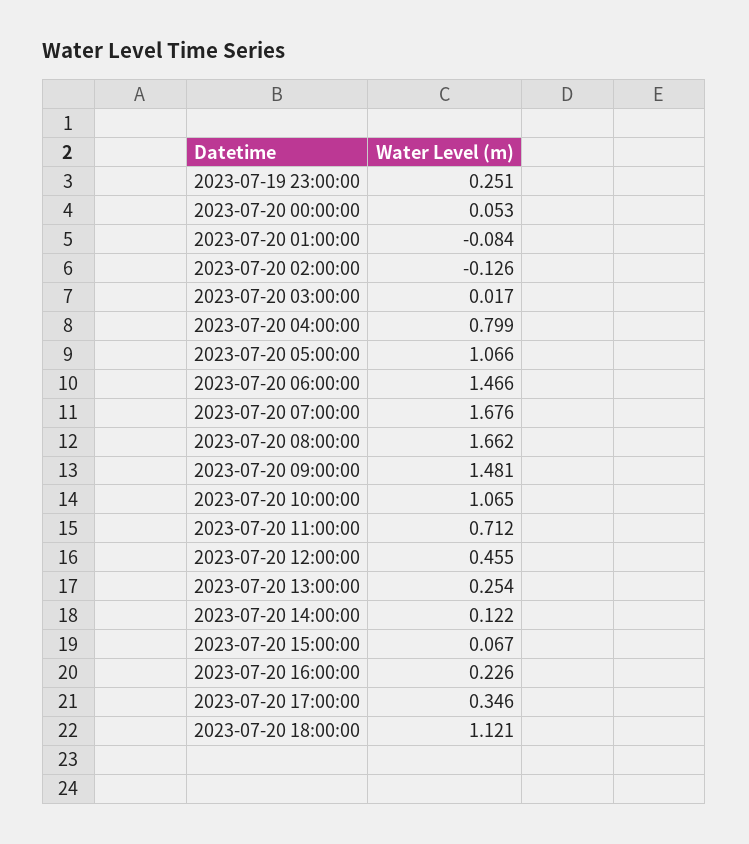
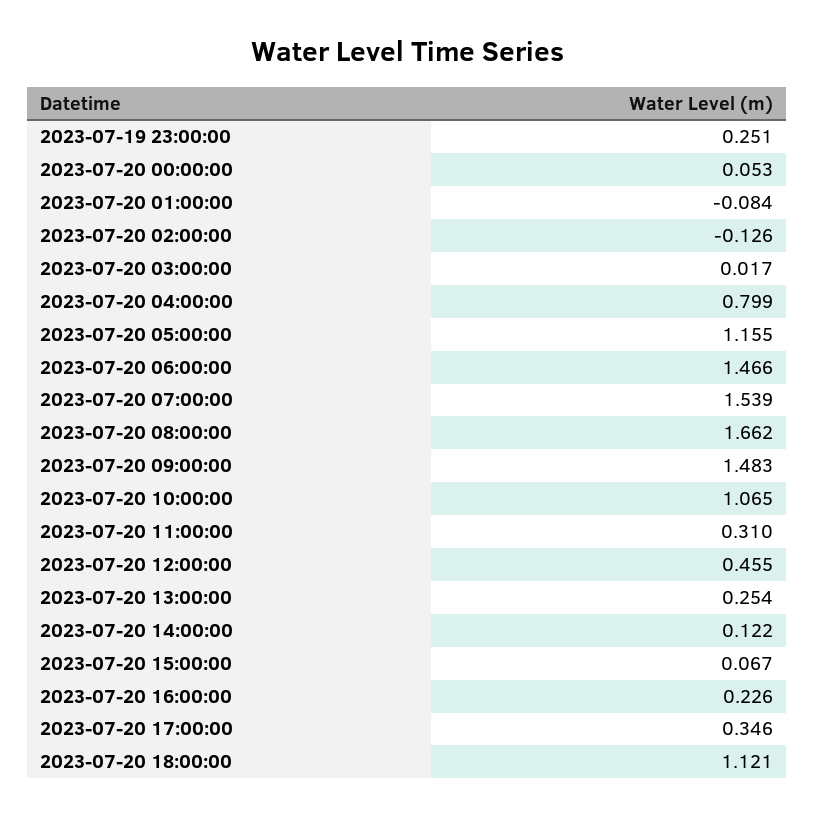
2023-07-20 05:00:00: 1.066 -> 1.155
2023-07-20 07:00:00: 1.676 -> 1.539
2023-07-20 09:00:00: 1.481 -> 1.483
2023-07-20 11:00:00: 0.712 -> 0.31

